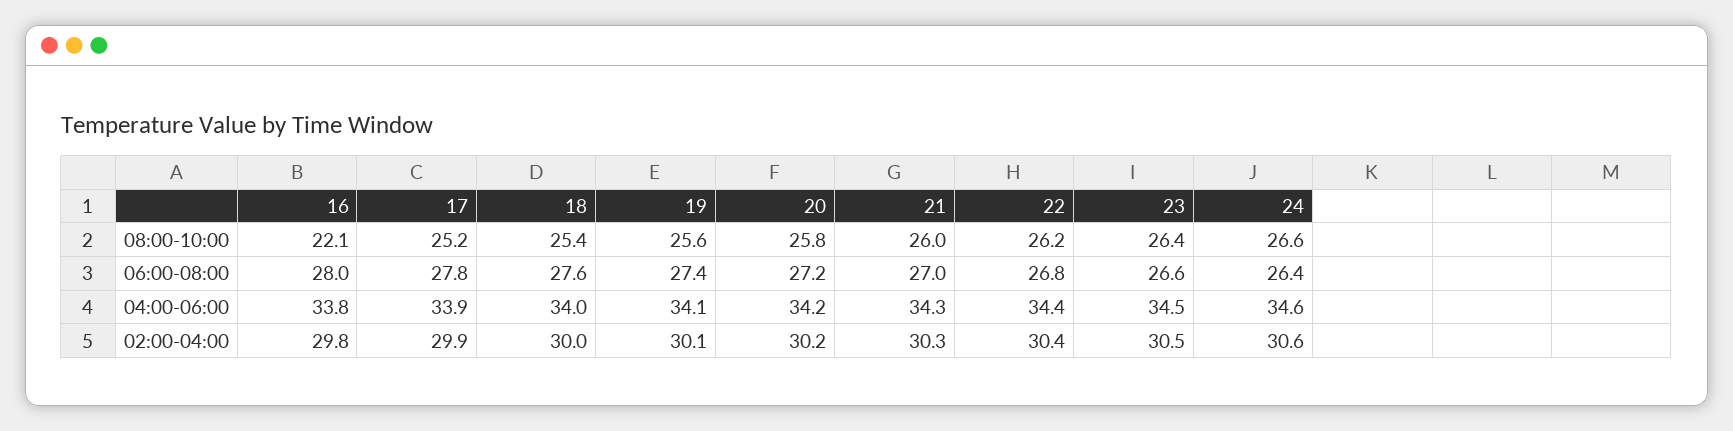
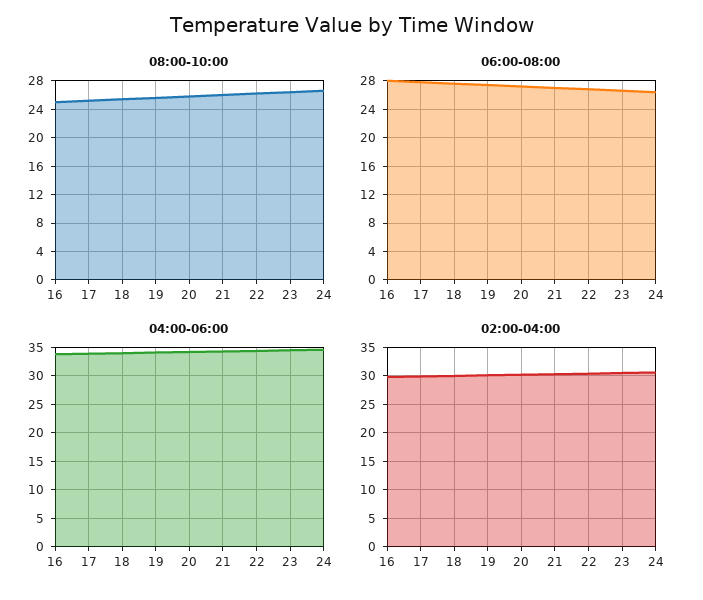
08:00-10:00, 16: 22.1 -> 25

